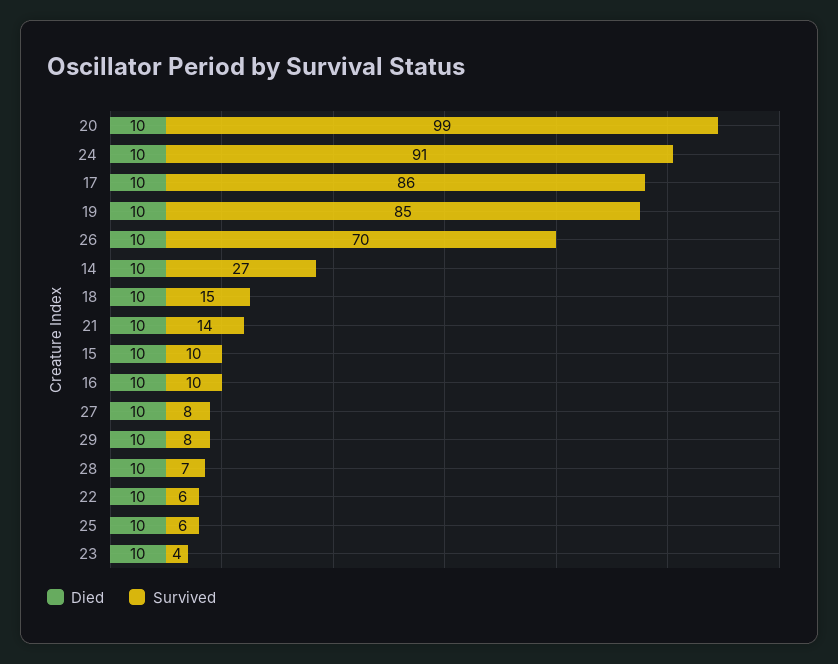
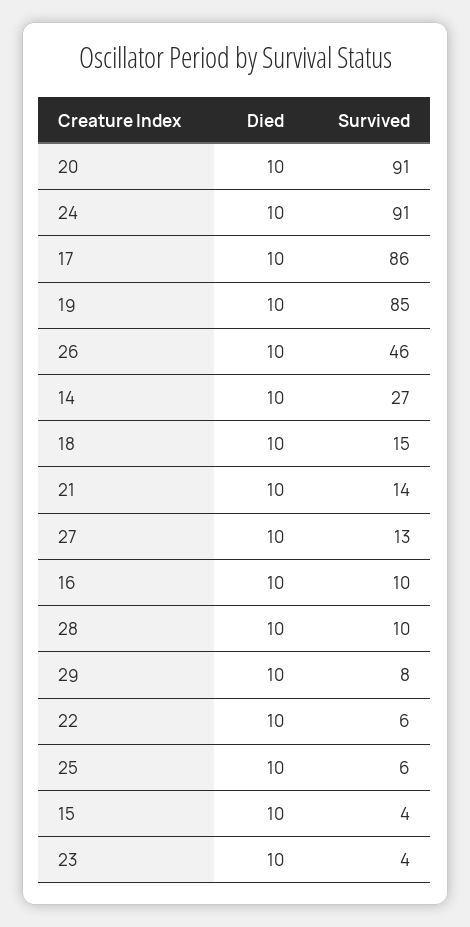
Survived, 20: 99 -> 91
Survived, 26: 70 -> 46
Survived, 15: 10 -> 4
Survived, 27: 8 -> 13
Survived, 28: 7 -> 10

